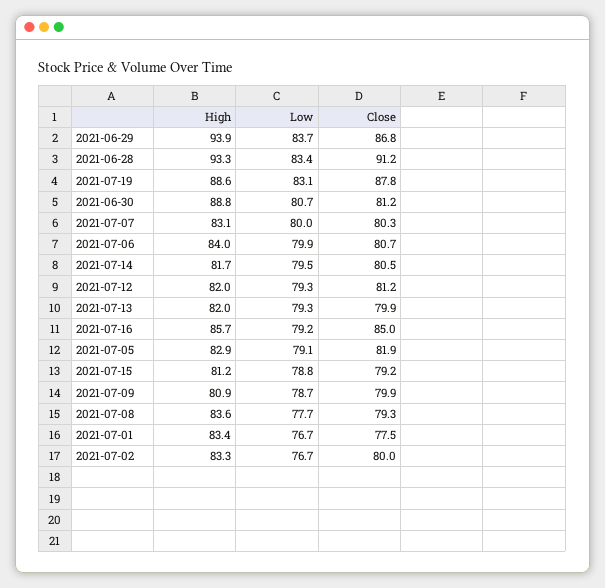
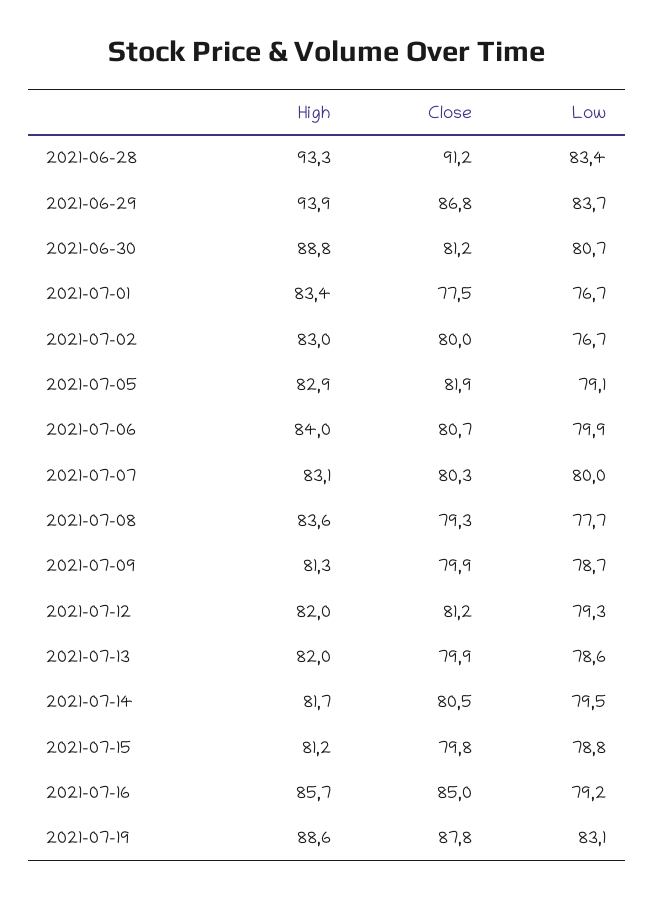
Low, 2021-07-13: 79.3 -> 78.6
Close, 2021-07-15: 79.2 -> 79.8
High, 2021-07-09: 80.9 -> 81.3
High, 2021-07-02: 83.3 -> 83

